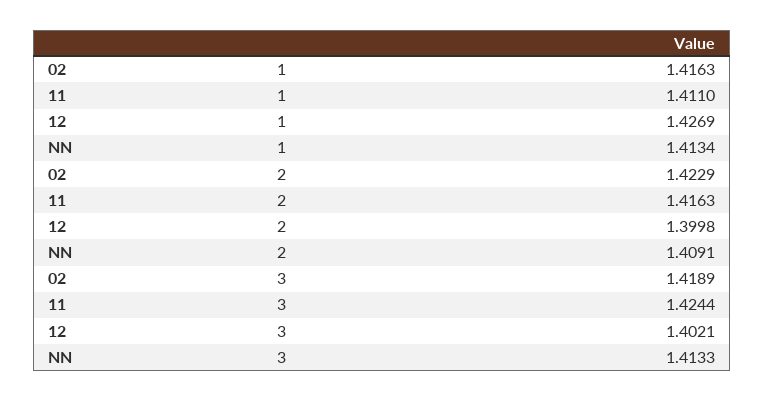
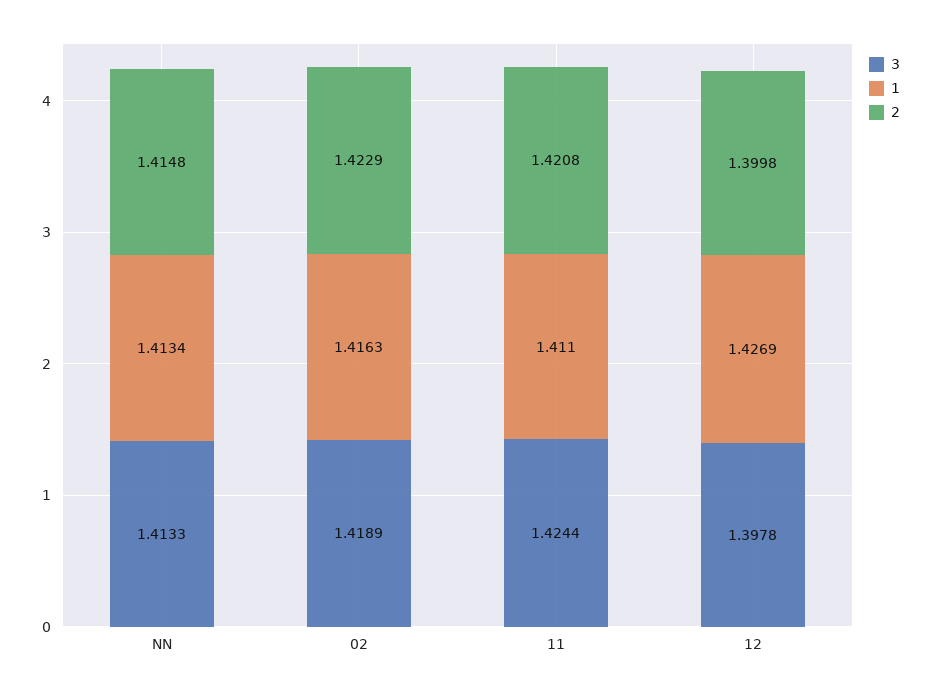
2, 11: 1.4163 -> 1.4208
2, NN: 1.4091 -> 1.4148
3, 12: 1.4021 -> 1.3978

